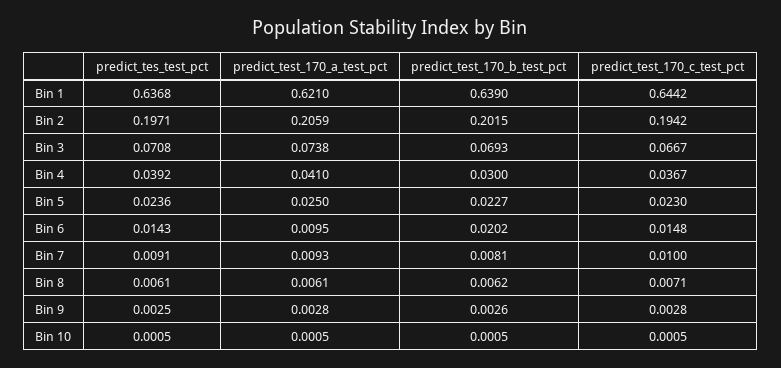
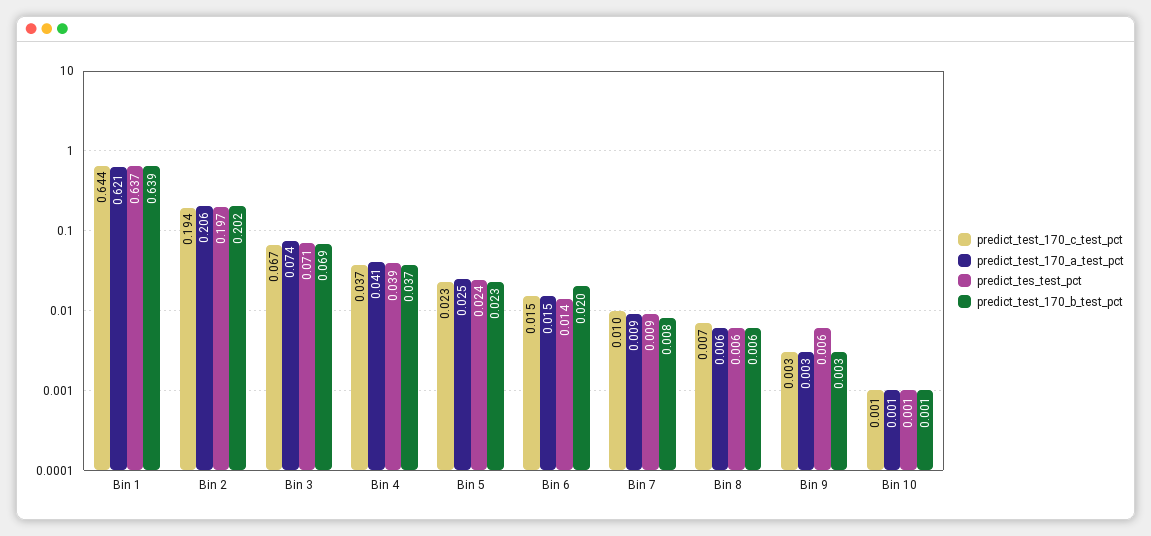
predict_test_170_b_test_pct, Bin 4: 0.03 -> 0.037
predict_test_170_a_test_pct, Bin 6: 0.0095 -> 0.015
predict_tes_test_pct, Bin 9: 0.0025 -> 0.006

